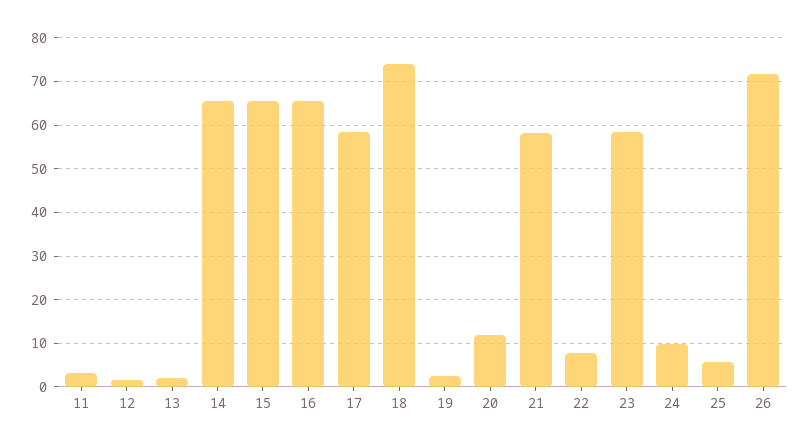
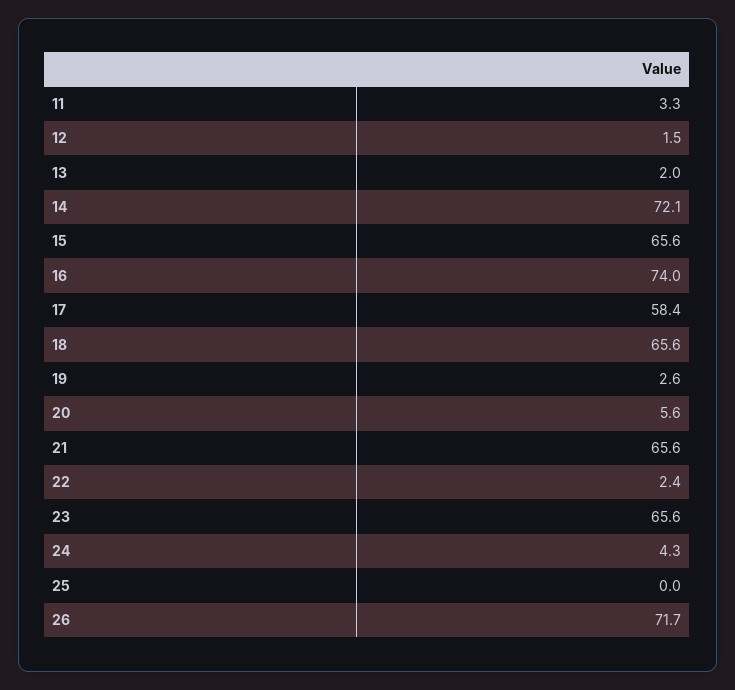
14: 66 -> 72.1
16: 66 -> 74
18: 74 -> 65.6
20: 12 -> 5.6
21: 58 -> 65.6
22: 8 -> 2.4
23: 58 -> 65.6
24: 10 -> 4.3
25: 6 -> 0

